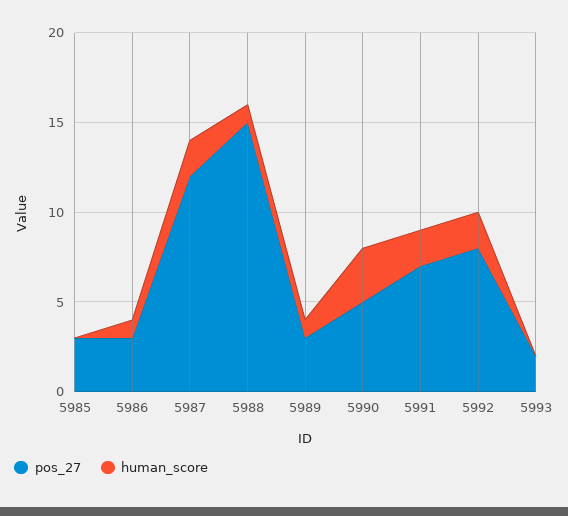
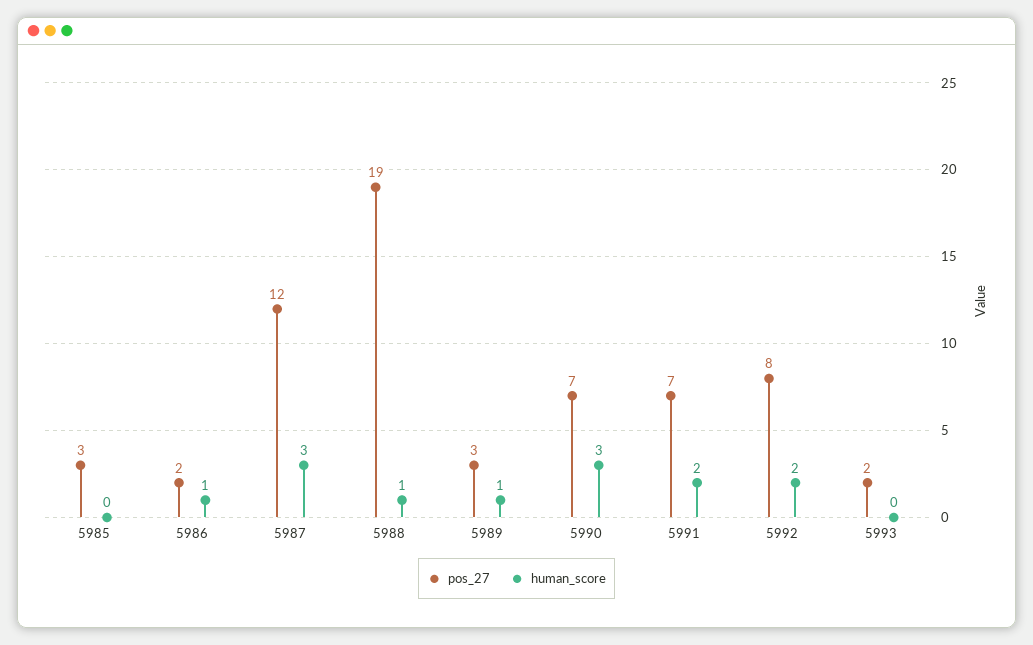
pos_27, 5986: 3 -> 2
human_score, 5987: 2 -> 3
pos_27, 5988: 15 -> 19
pos_27, 5990: 5 -> 7

